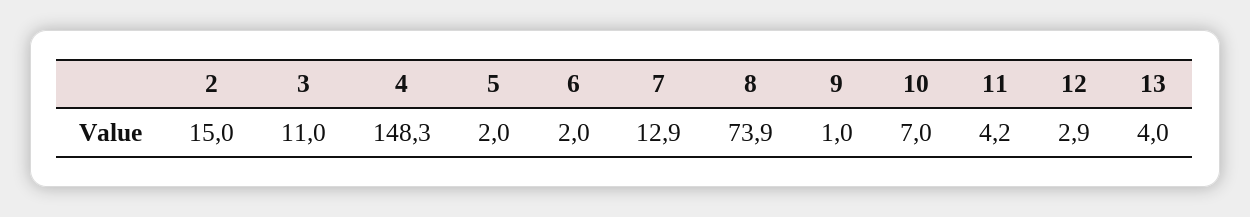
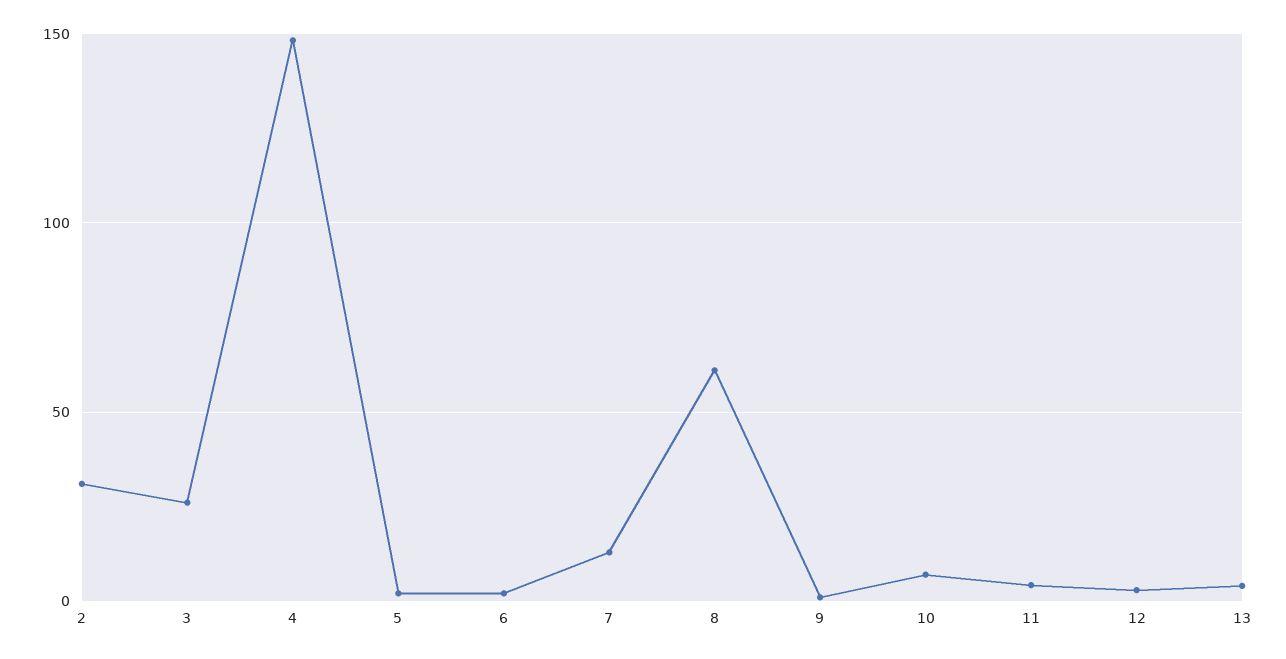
2: 15 -> 30
3: 11 -> 25
8: 73.9 -> 60

